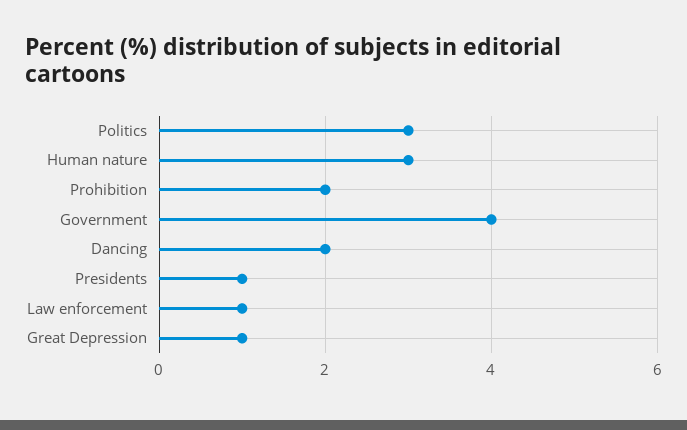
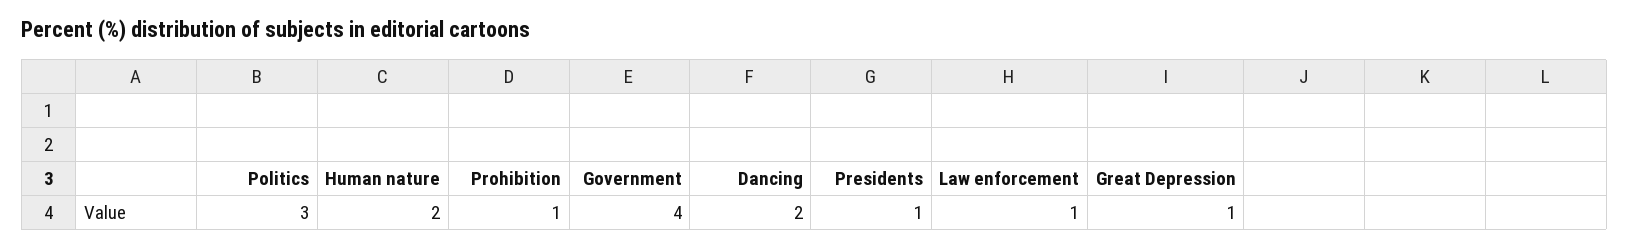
Human nature: 3 -> 2
Prohibition: 2 -> 1

